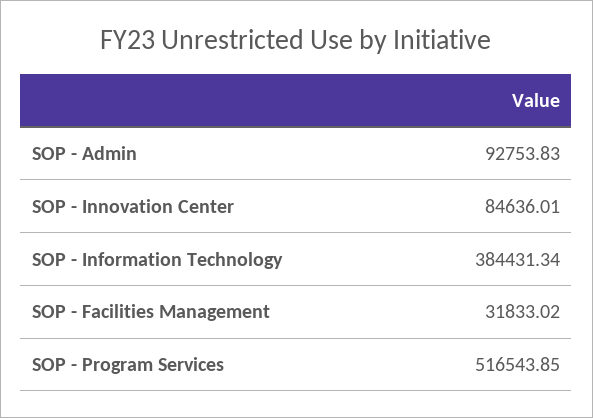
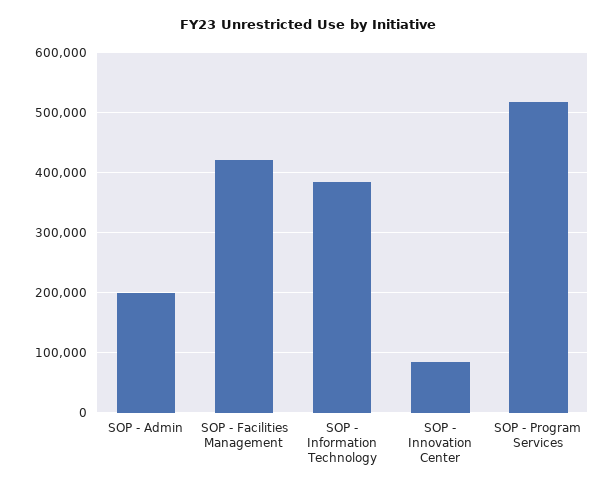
SOP - Admin: 92753.83 -> 200000
SOP - Facilities Management: 31833.02 -> 420000

